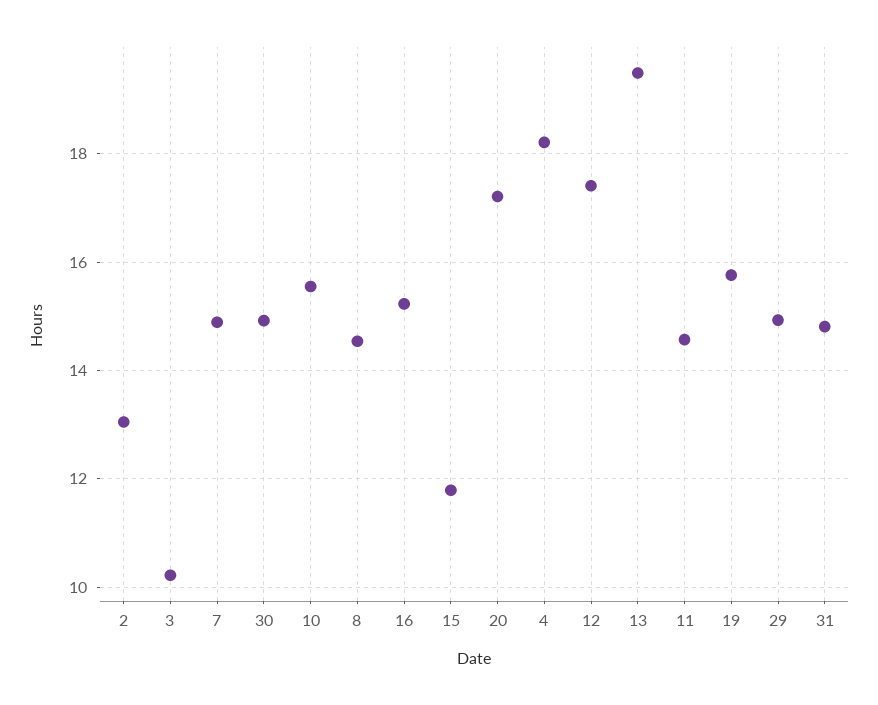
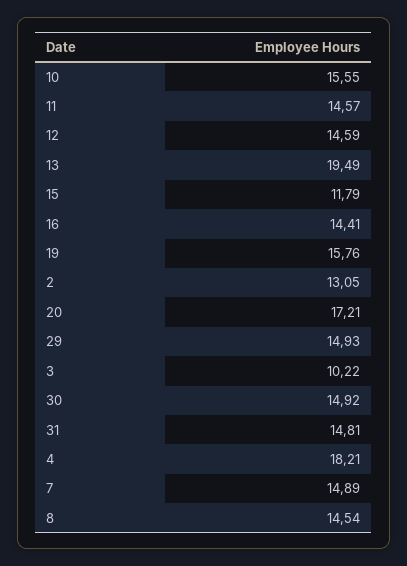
16: 15.2 -> 14.41
12: 17.4 -> 14.59

